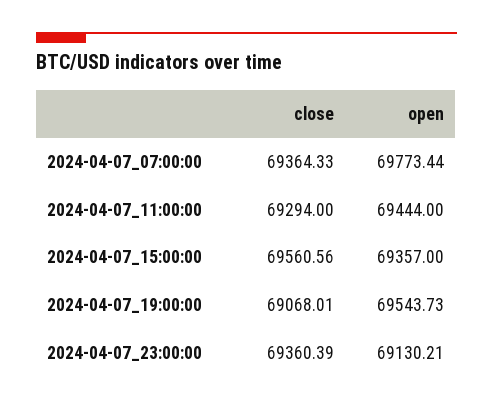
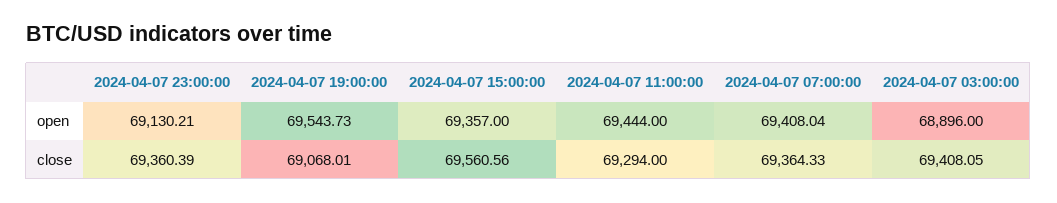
open, 2024-04-07_07:00:00: 69773.44 -> 69408.04
open, 2024-04-07 03:00:00: none -> 68896
close, 2024-04-07 03:00:00: none -> 69408.05

